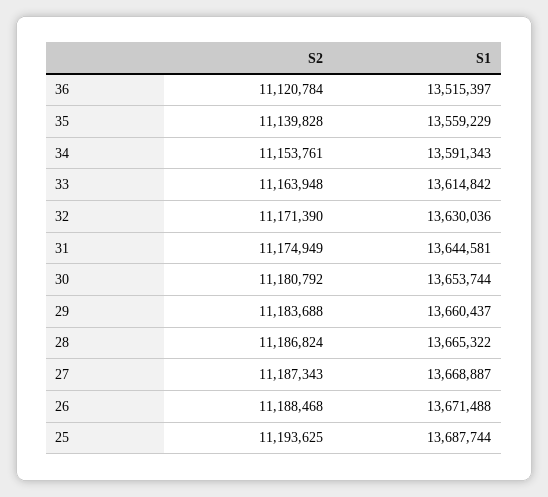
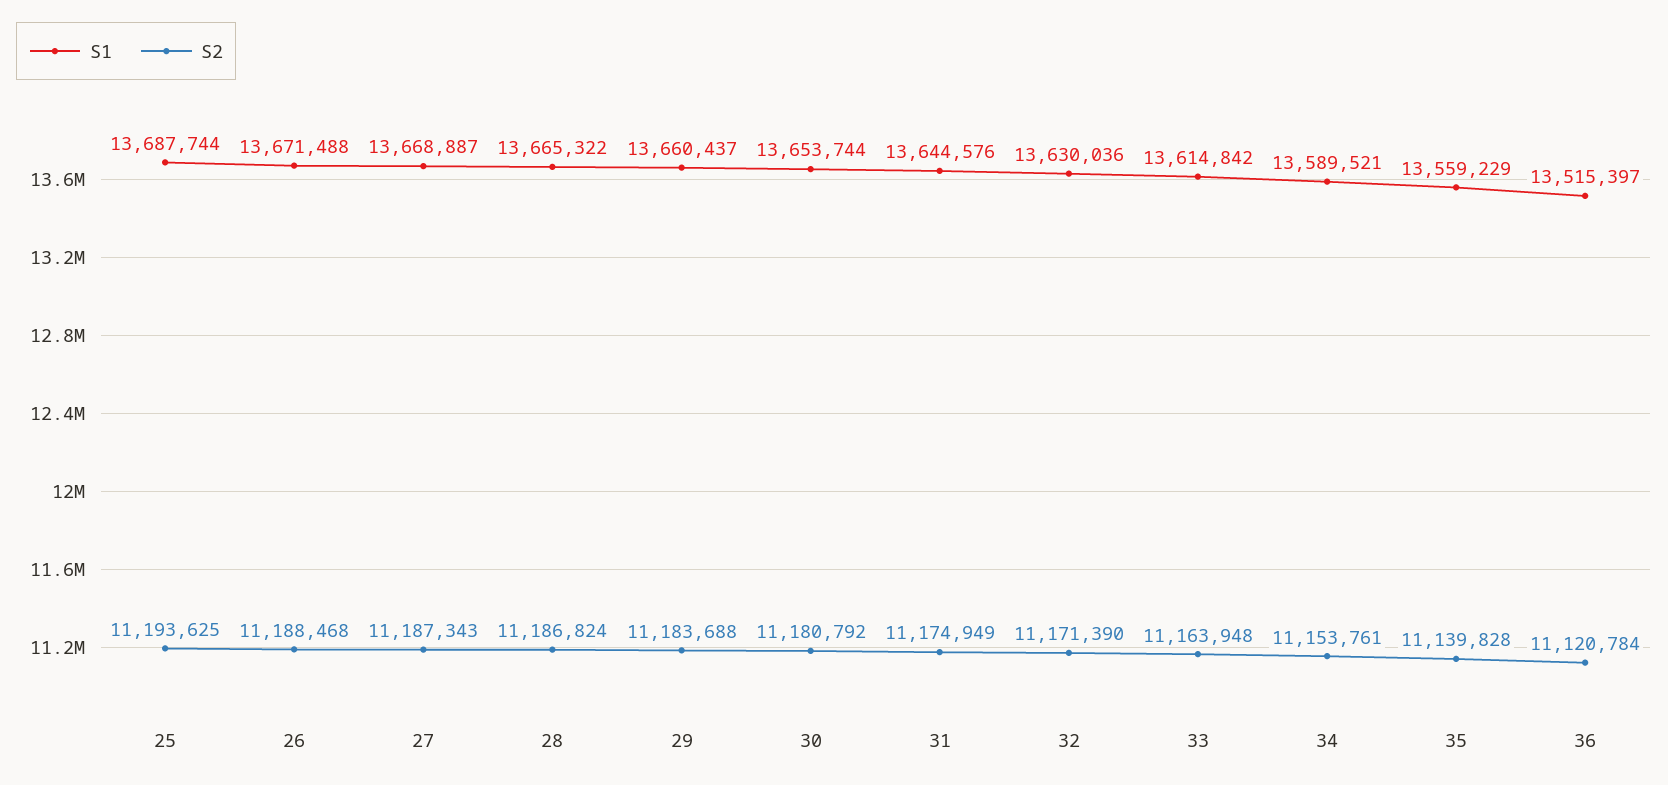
S1, 34: 13591343 -> 13589521
S1, 31: 13644581 -> 13644576

